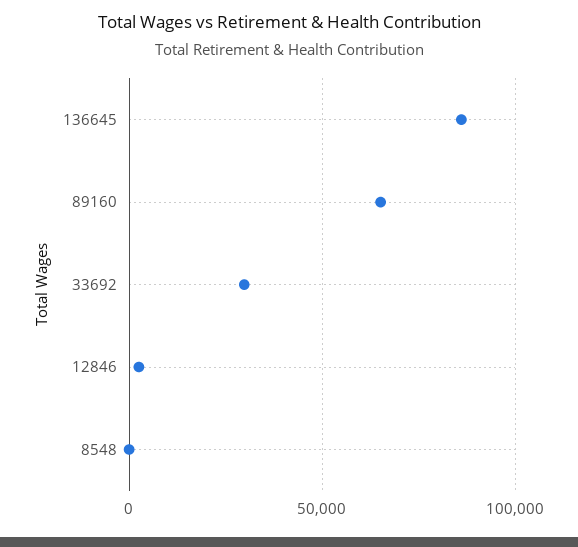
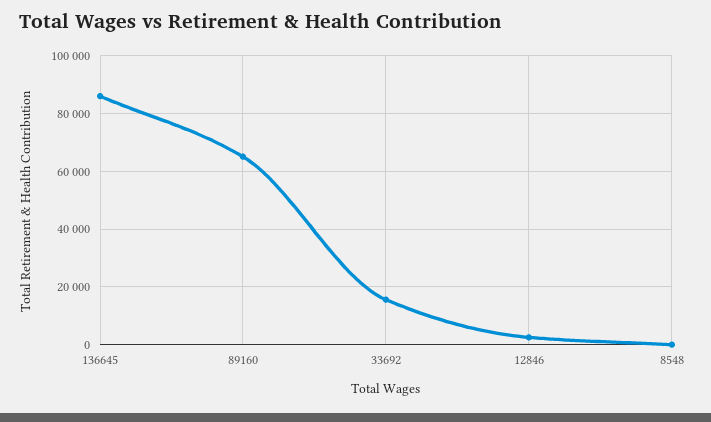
33692: 30000 -> 15000

